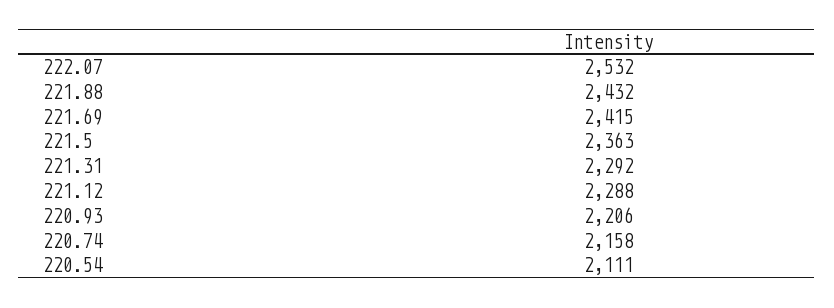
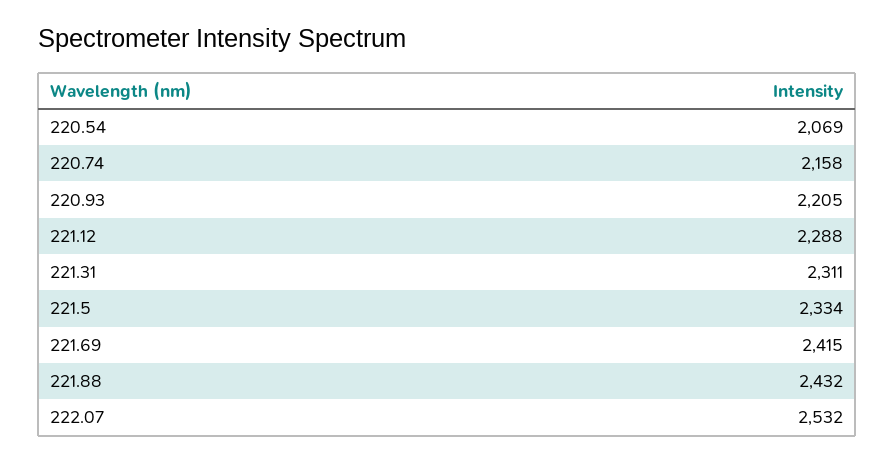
221.5: 2363 -> 2334
221.31: 2292 -> 2311
220.93: 2206 -> 2205
220.54: 2111 -> 2069

